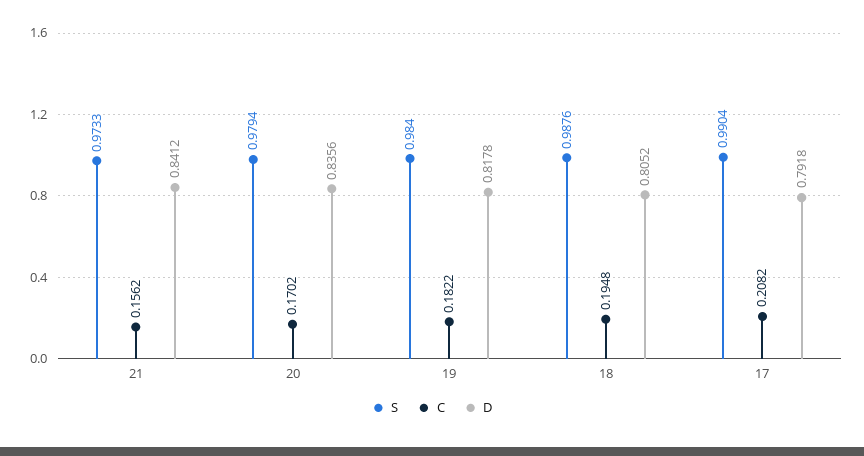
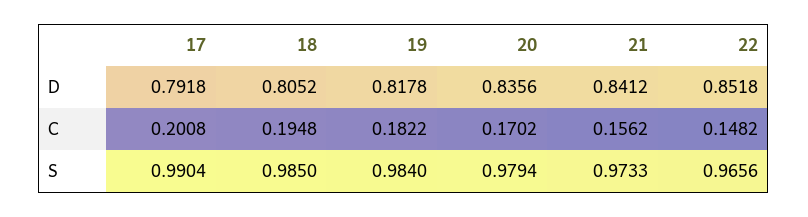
S, 18: 0.9876 -> 0.985
C, 17: 0.2082 -> 0.2008
D, 22: none -> 0.8518
C, 22: none -> 0.1482
S, 22: none -> 0.9656

